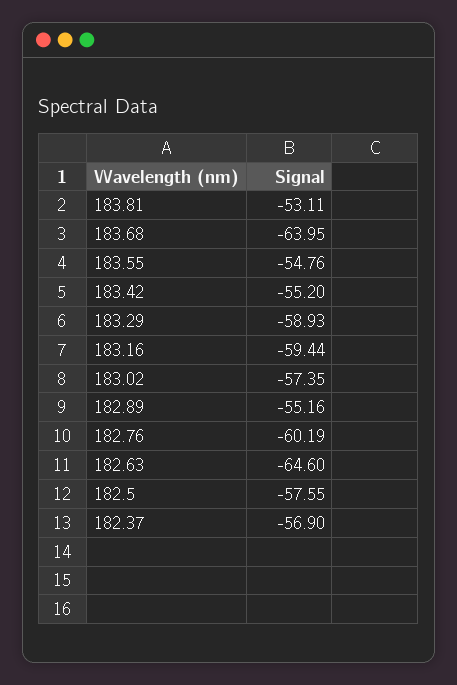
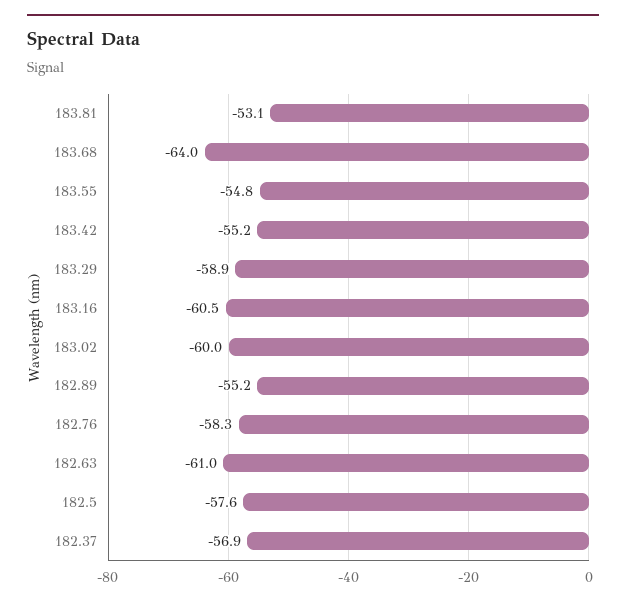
183.16: -59.44 -> -60.5
183.02: -57.35 -> -60
182.76: -60.19 -> -58.3
182.63: -64.6 -> -61

